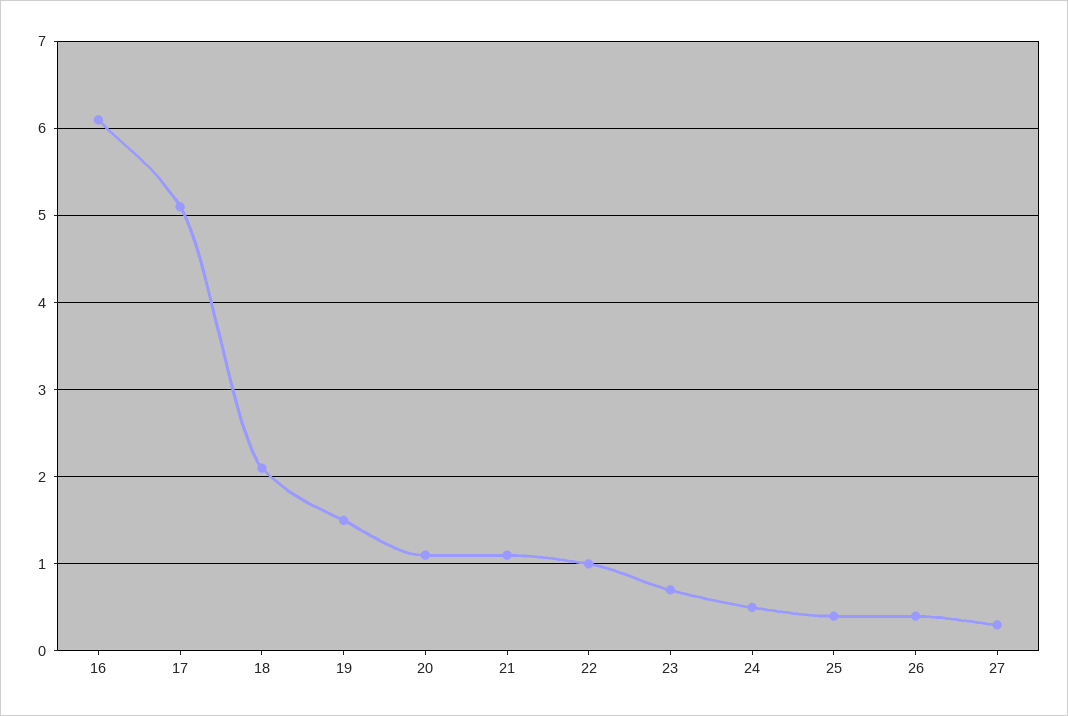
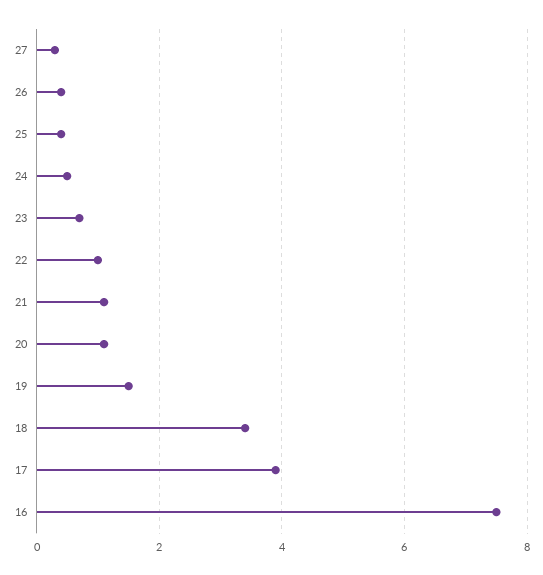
16: 6.1 -> 7.5
17: 5.1 -> 4
18: 2.1 -> 3.5

